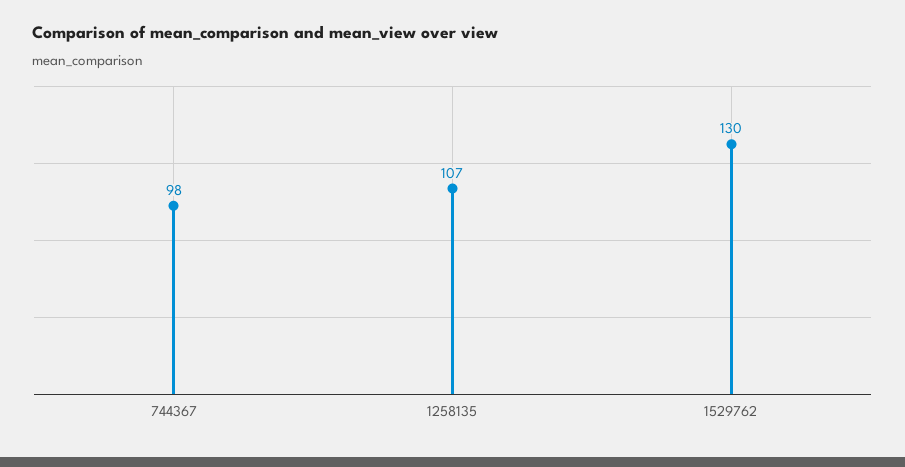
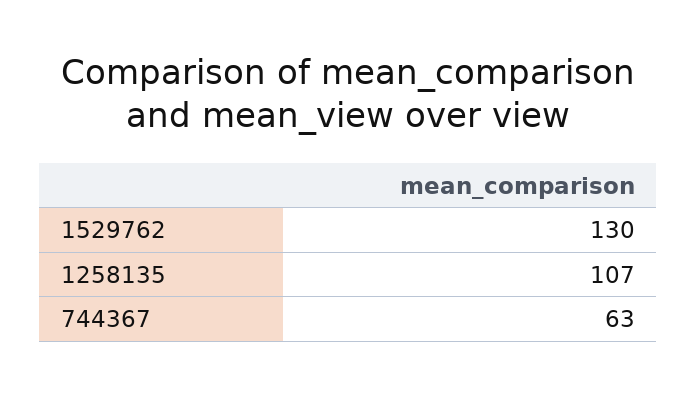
744367: 98 -> 63

